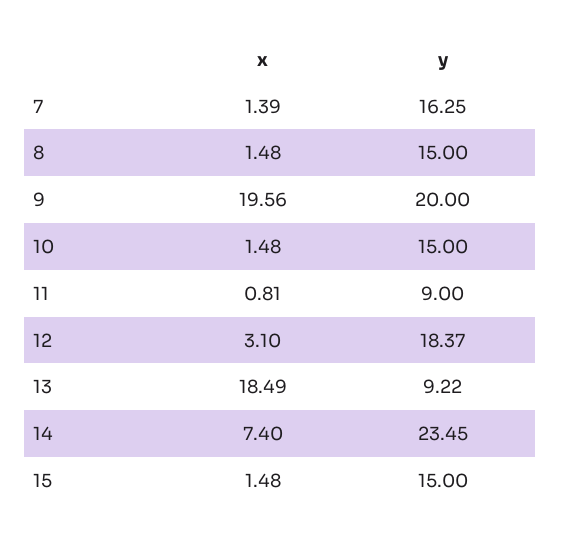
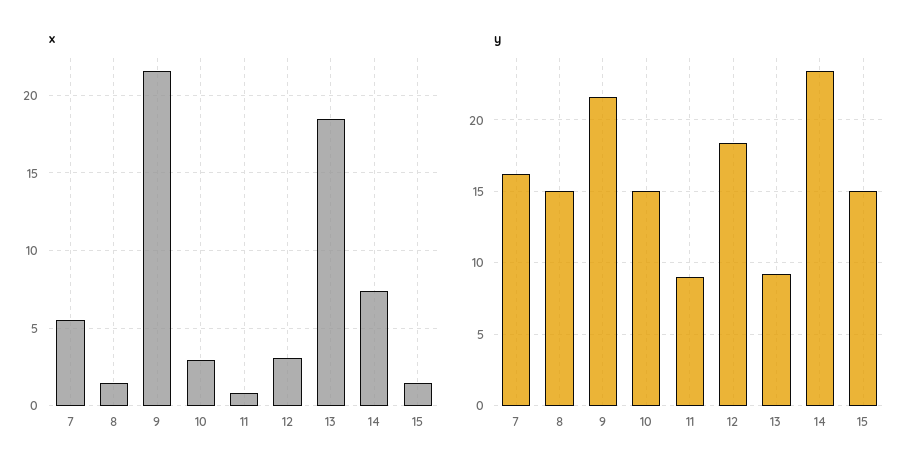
x, 7: 1.39 -> 5.5
x, 9: 19.56 -> 21.5
y, 9: 20 -> 21.5
x, 10: 1.48 -> 3

